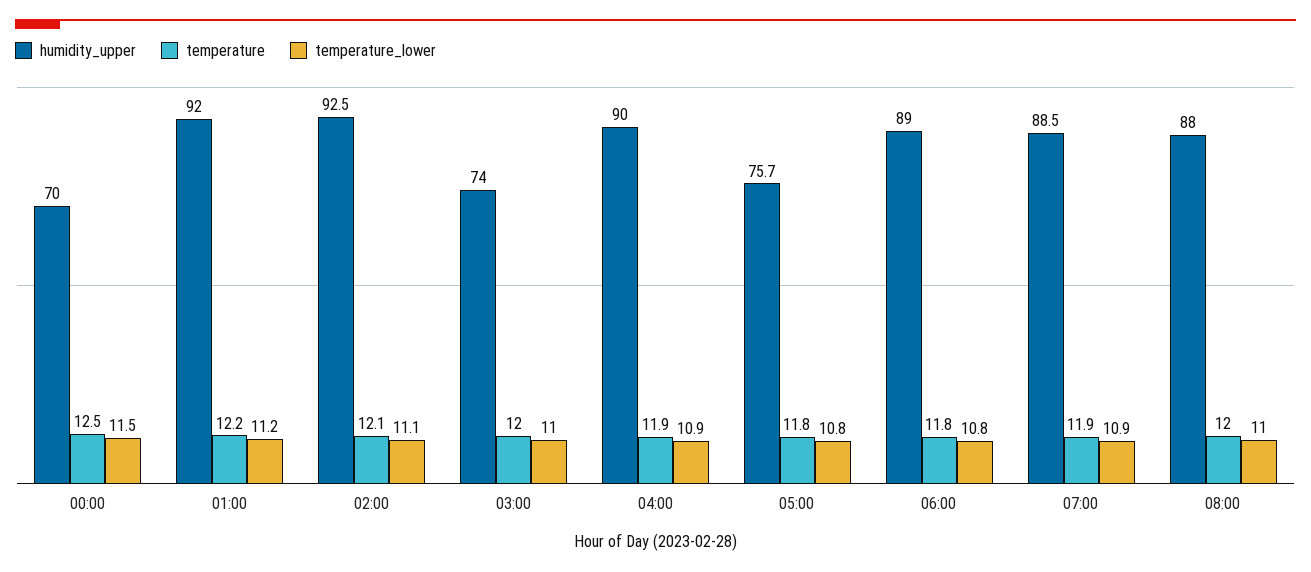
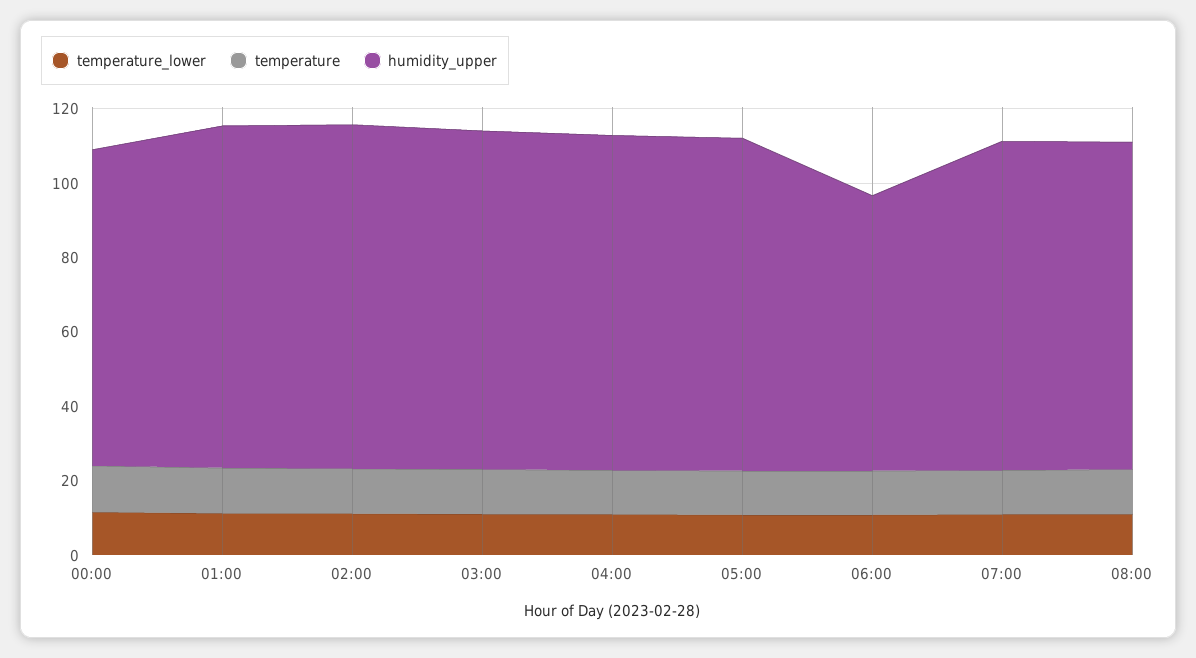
humidity_upper, 00:00: 70 -> 85
humidity_upper, 03:00: 74 -> 90
humidity_upper, 05:00: 75.7 -> 90
humidity_upper, 06:00: 89 -> 75

